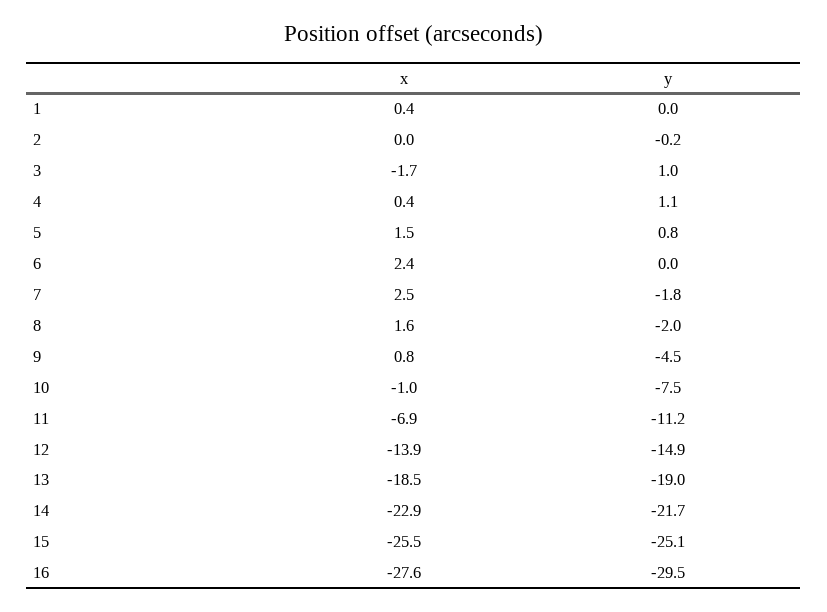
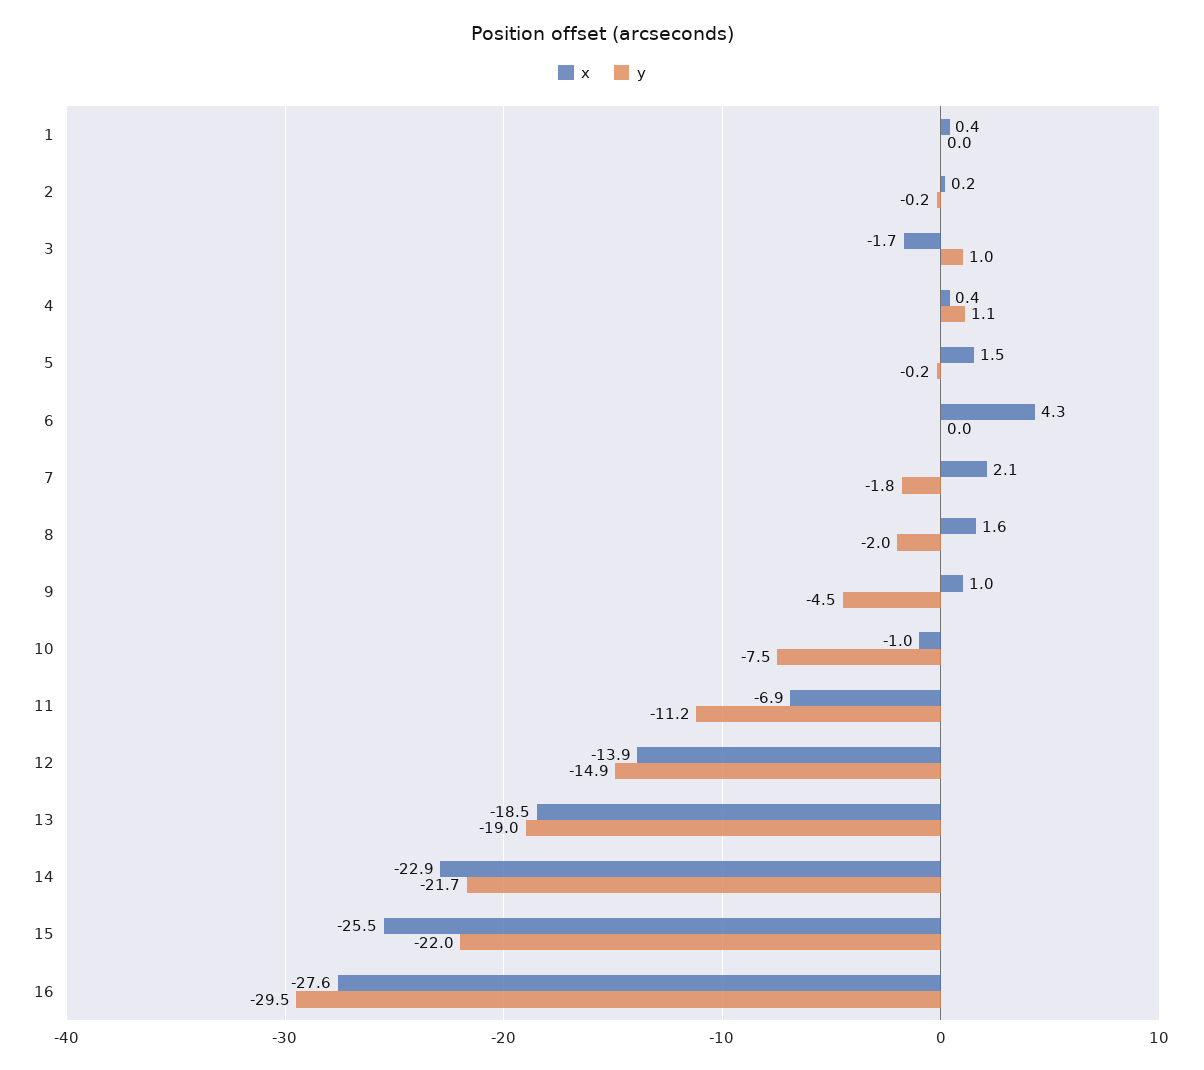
x, 2: 0 -> 0.2
y, 5: 0.8 -> -0.2
x, 6: 2.4 -> 4.3
x, 7: 2.5 -> 2.1
x, 9: 0.8 -> 1
y, 15: -25.1 -> -22

